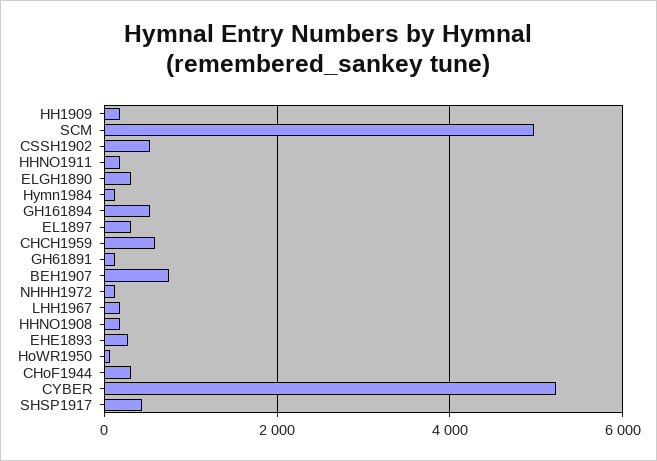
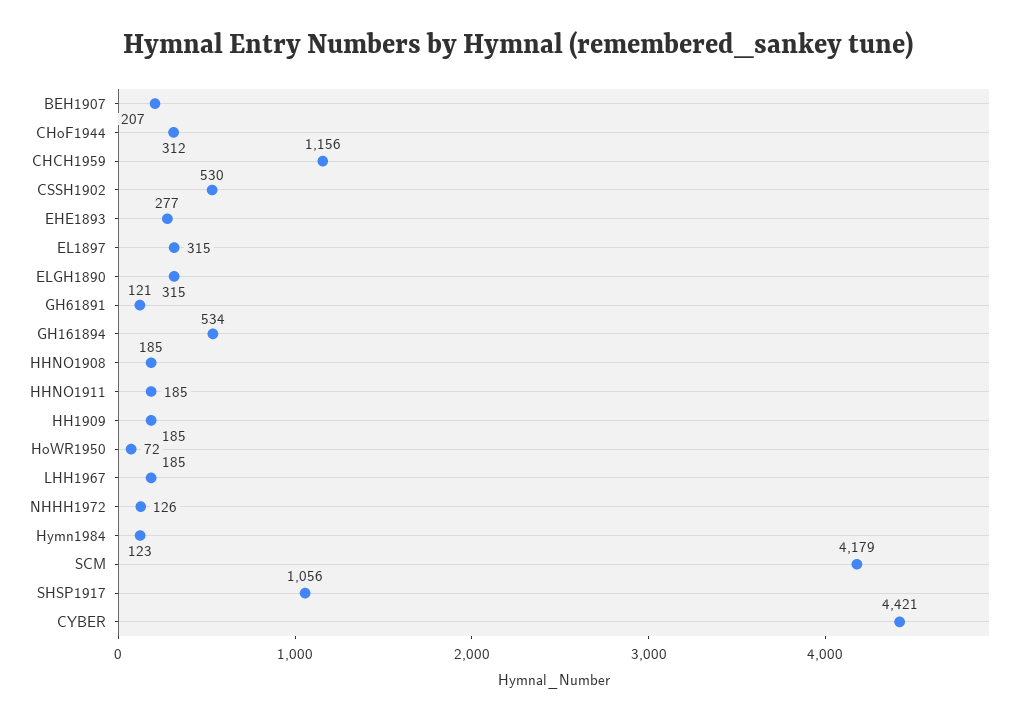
SCM: 5000 -> 4179
CHCH1959: 600 -> 1156
BEH1907: 800 -> 207
CYBER: 5200 -> 4421
SHSP1917: 400 -> 1056

